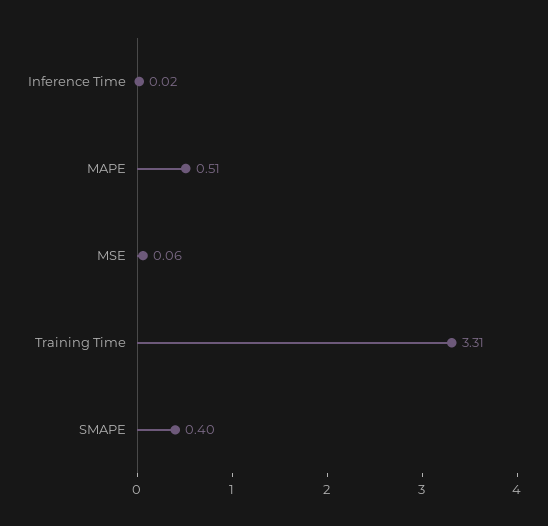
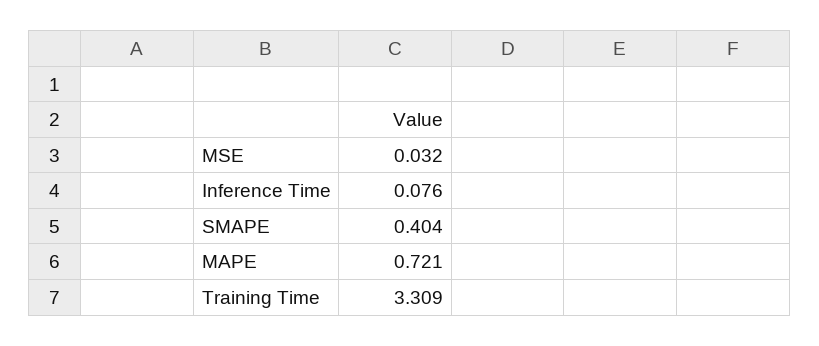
Inference Time: 0.02 -> 0.076
MAPE: 0.51 -> 0.721
MSE: 0.06 -> 0.032

